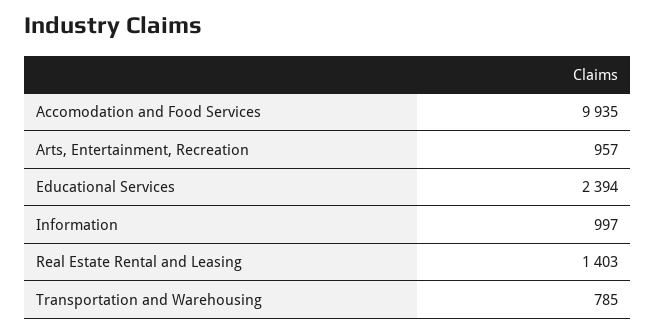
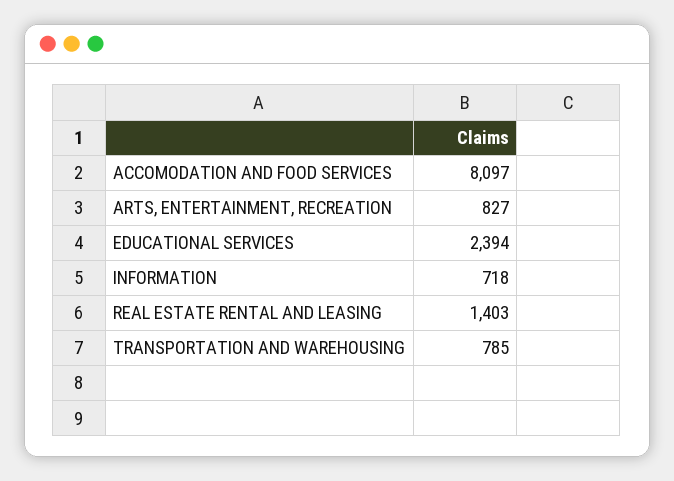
Accomodation and Food Services: 9935 -> 8097
Arts, Entertainment, Recreation: 957 -> 827
Information: 997 -> 718

